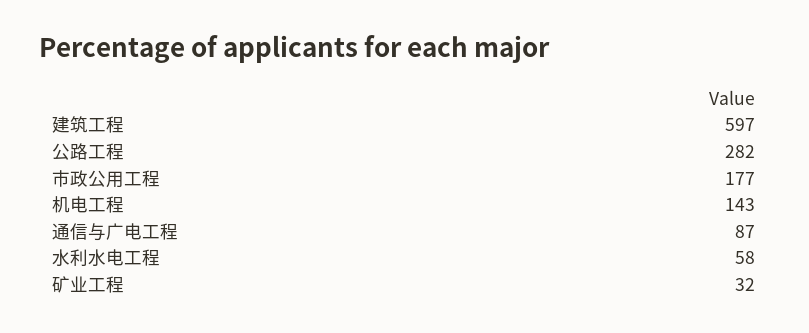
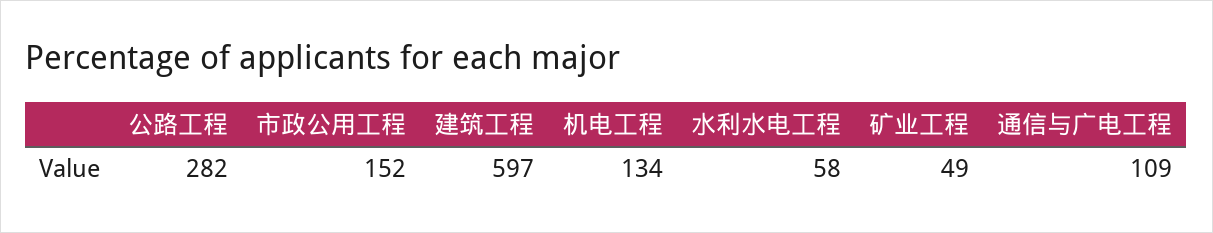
市政公用工程: 177 -> 152
机电工程: 143 -> 134
通信与广电工程: 87 -> 109
矿业工程: 32 -> 49

